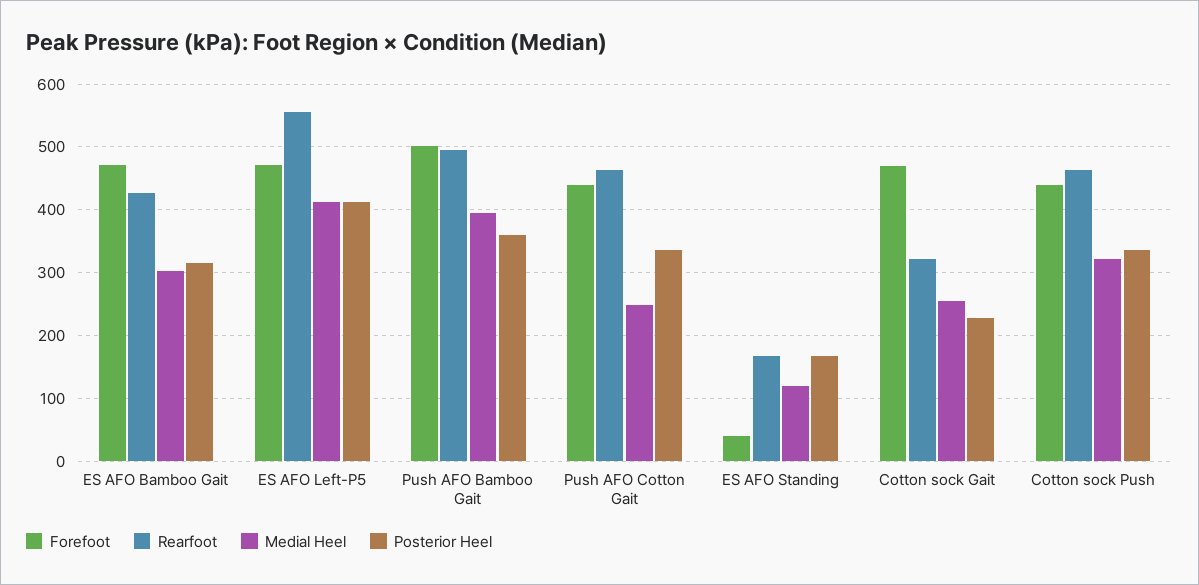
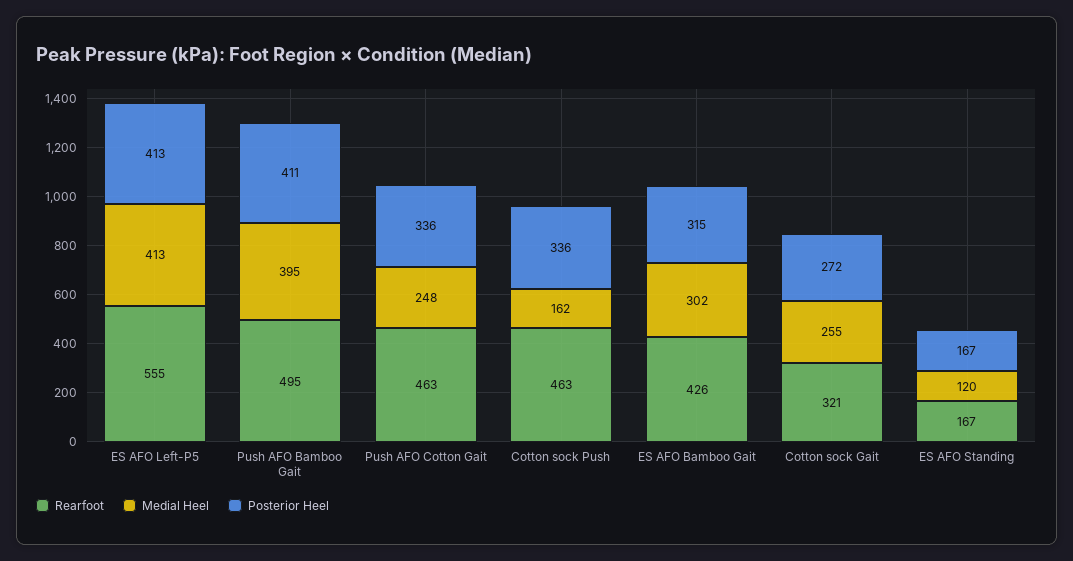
Forefoot, ES AFO Bamboo Gait: 470 -> none
Forefoot, ES AFO Left-P5: 470 -> none
Forefoot, Push AFO Bamboo Gait: 500 -> none
Posterior Heel, Push AFO Bamboo Gait: 360 -> 411
Forefoot, Push AFO Cotton Gait: 440 -> none
Forefoot, ES AFO Standing: 40 -> none
Forefoot, Cotton sock Gait: 470 -> none
Posterior Heel, Cotton sock Gait: 230 -> 272
Forefoot, Cotton sock Push: 440 -> none
Medial Heel, Cotton sock Push: 320 -> 162

